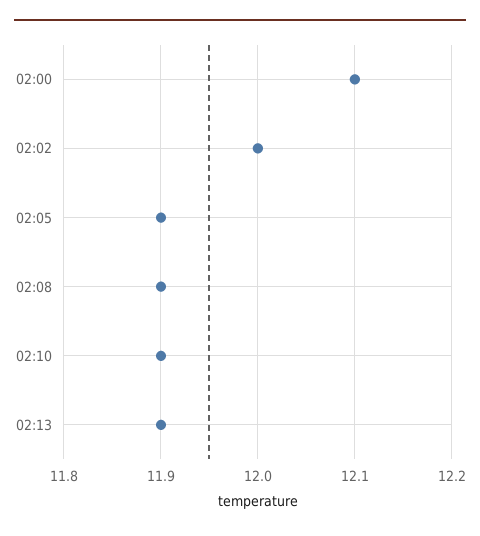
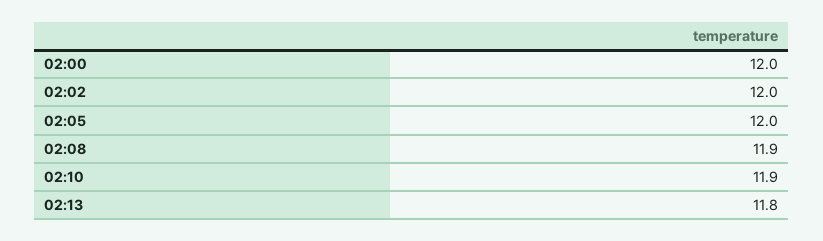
02:00: 12.1 -> 12
02:05: 11.9 -> 12
02:13: 11.9 -> 11.8

